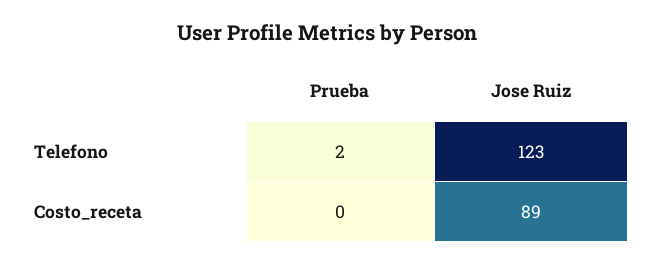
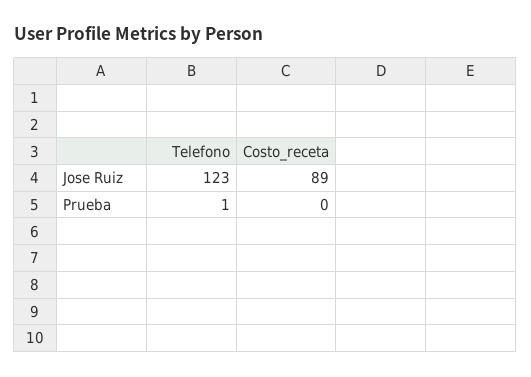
Prueba, Telefono: 2 -> 1

